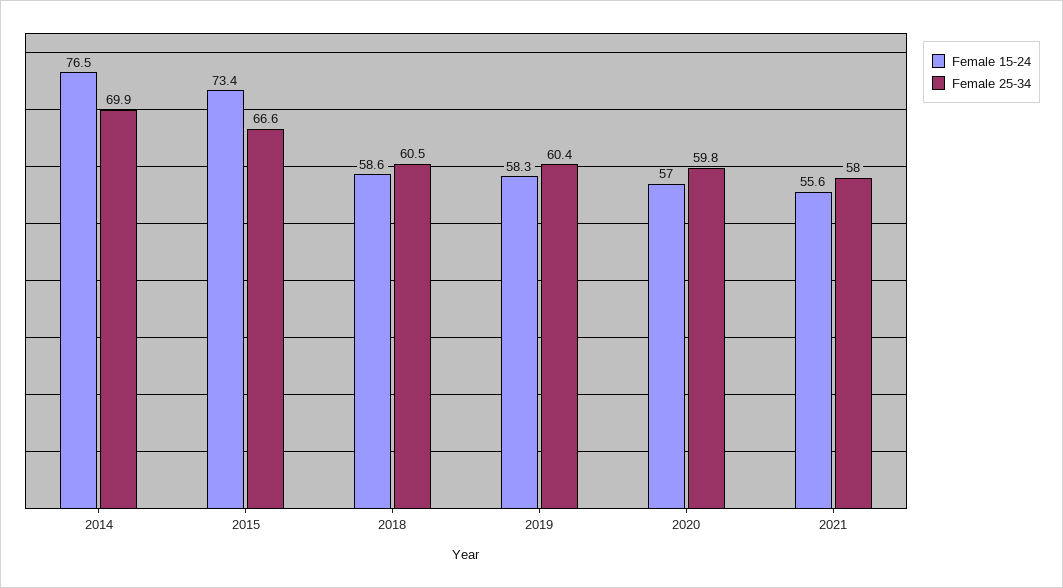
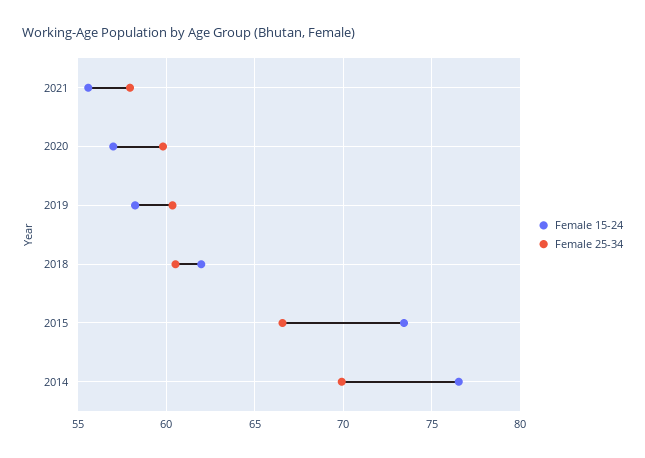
Female 15-24, 2018: 58.6 -> 62

